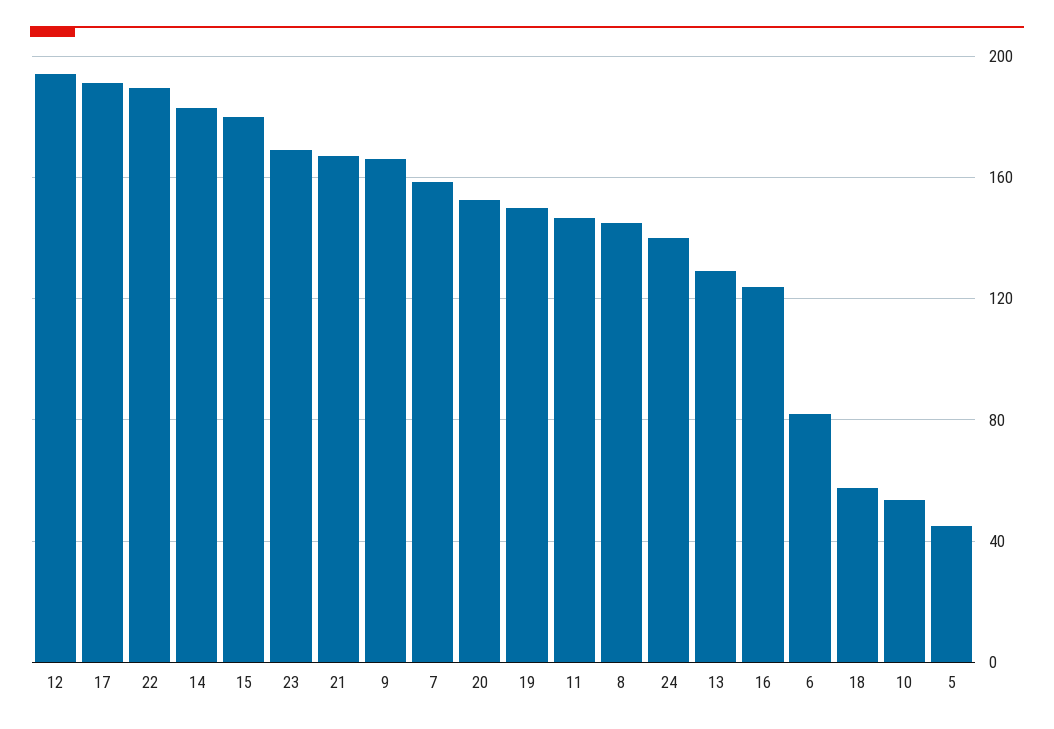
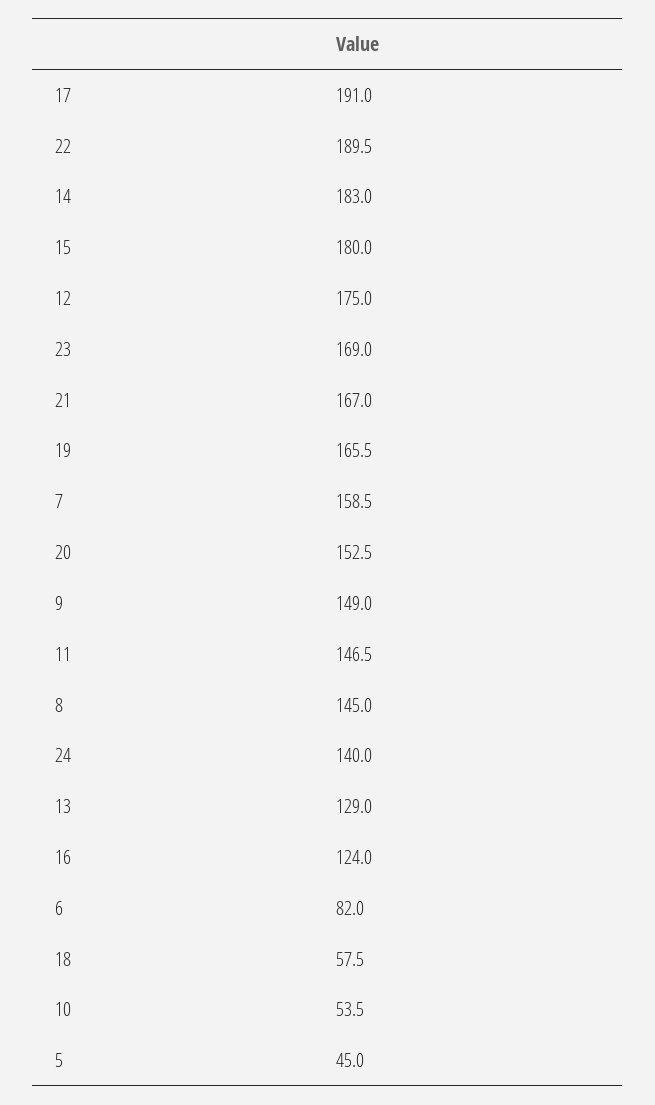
12: 195 -> 175
9: 165 -> 149
19: 150 -> 165.5

